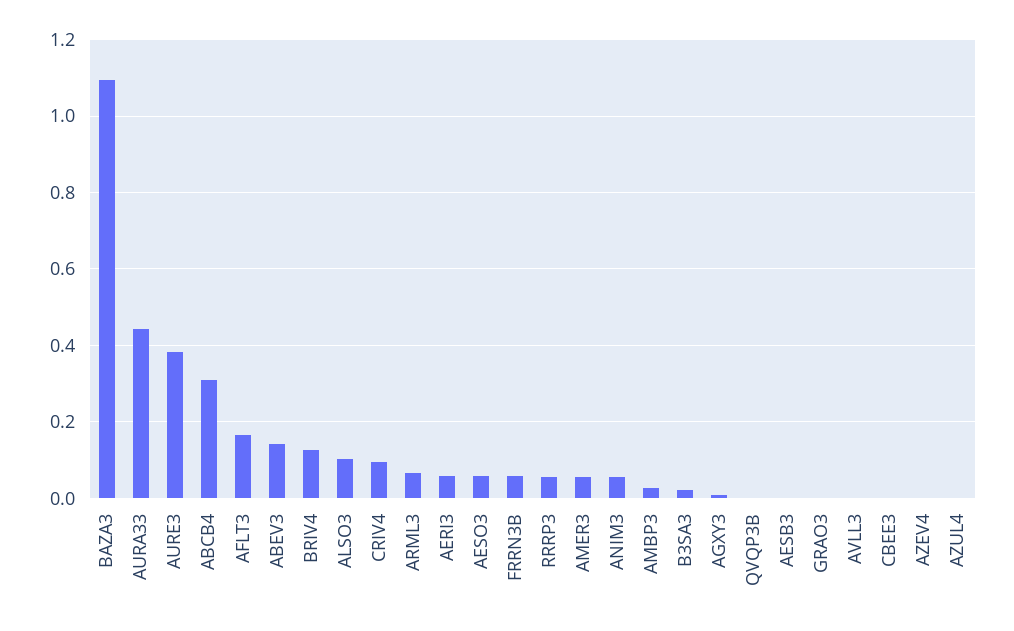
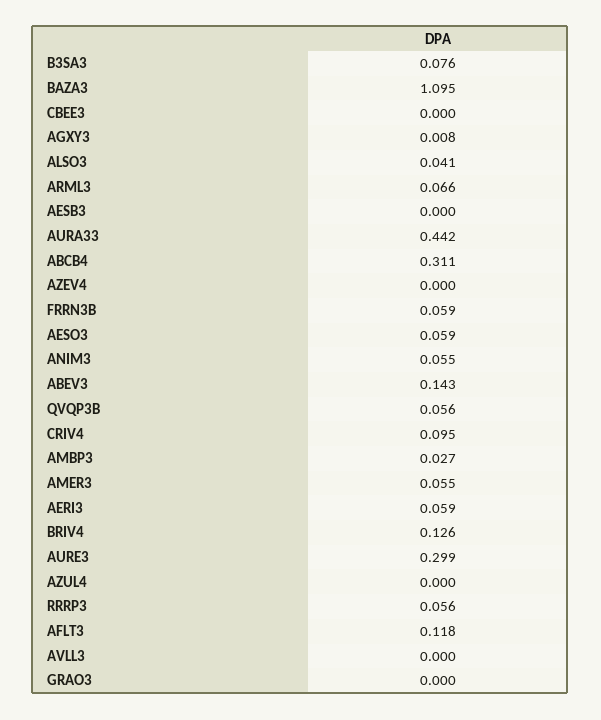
AURE3: 0.38 -> 0.299
AFLT3: 0.16 -> 0.118
ALSO3: 0.1 -> 0.041
B3SA3: 0.02 -> 0.076
QVQP3B: 0 -> 0.056

